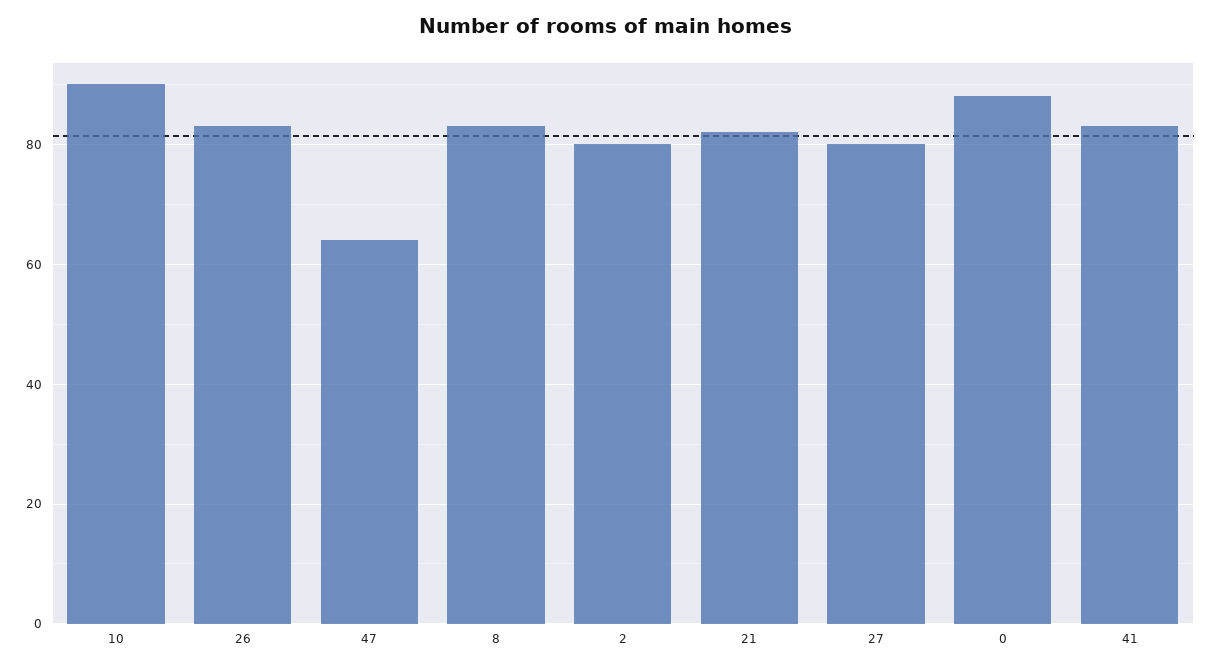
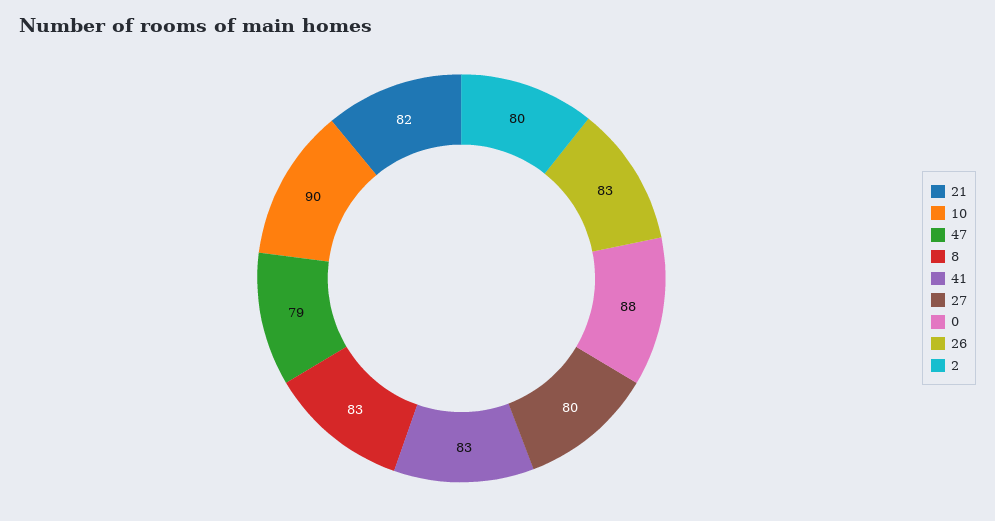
47: 65 -> 79

